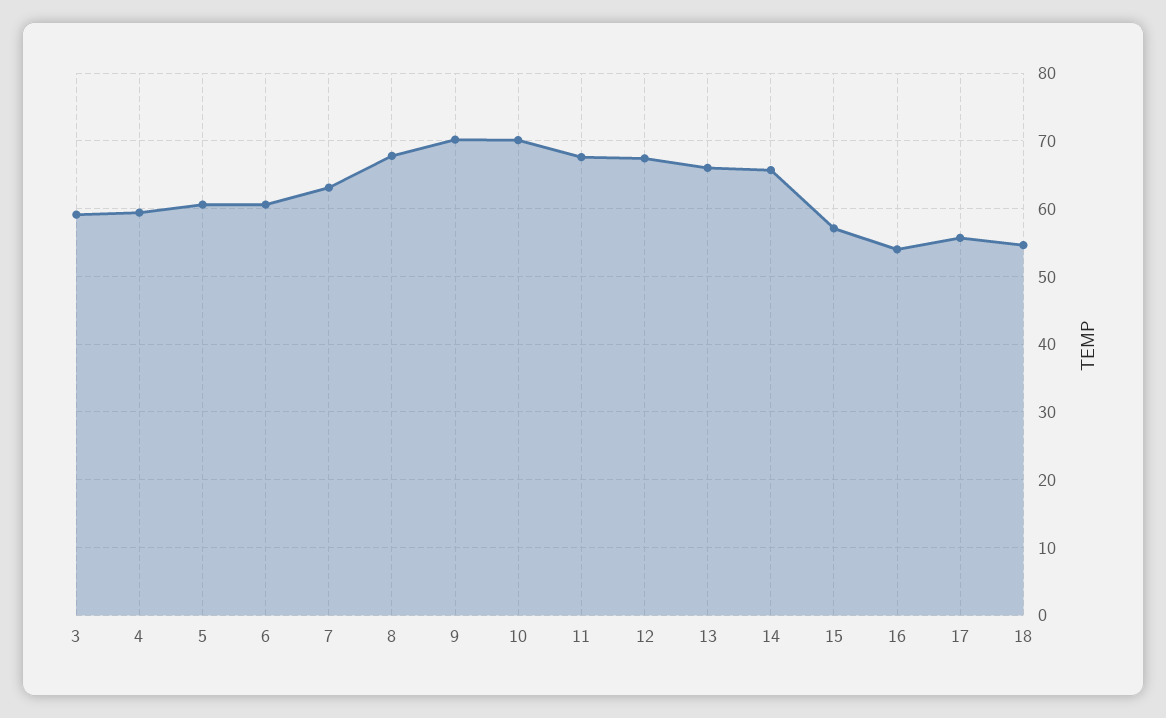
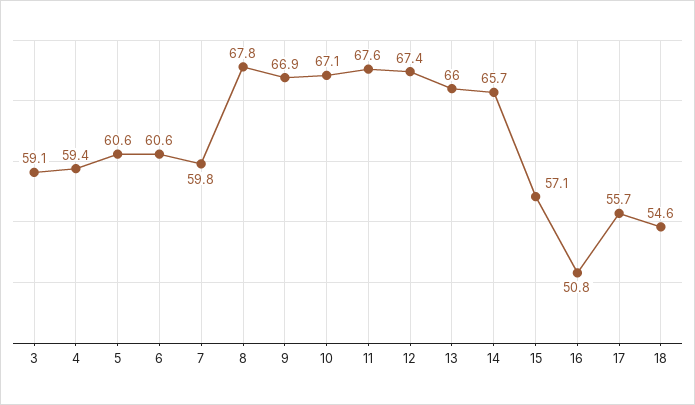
7: 63 -> 59.8
9: 70 -> 66.9
10: 70 -> 67.1
16: 54 -> 50.8

